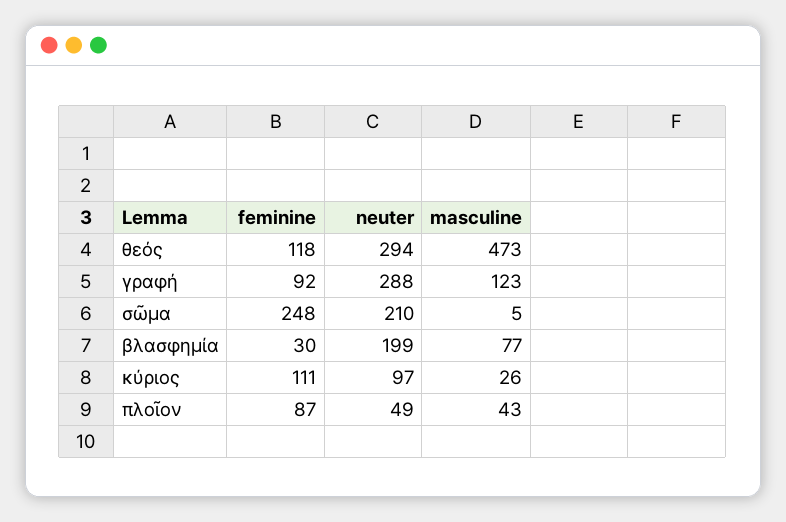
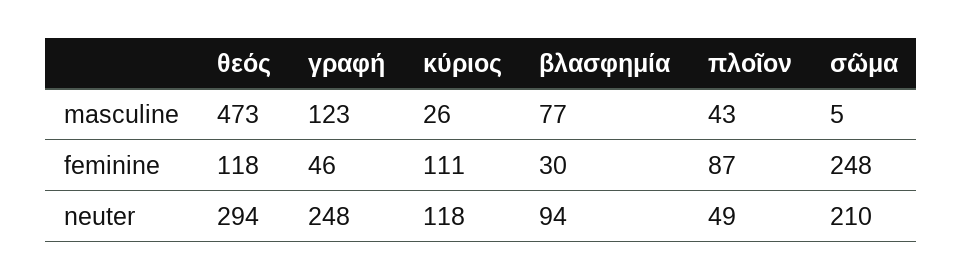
feminine, γραφή: 92 -> 46
neuter, γραφή: 288 -> 248
neuter, βλασφημία: 199 -> 94
neuter, κύριος: 97 -> 118

